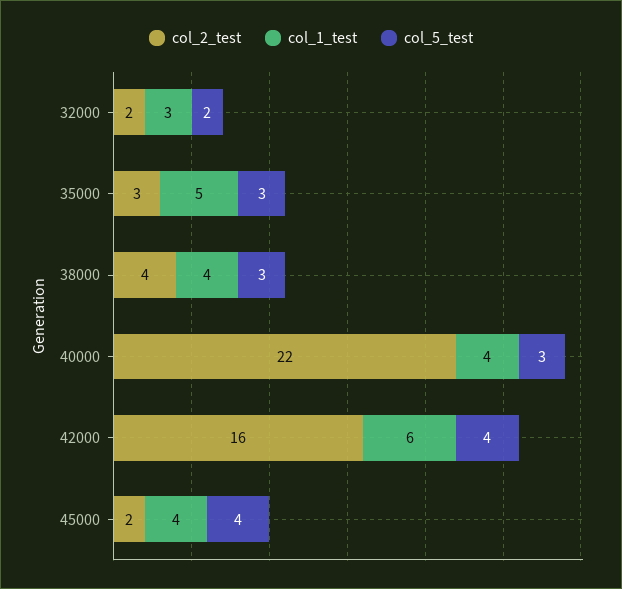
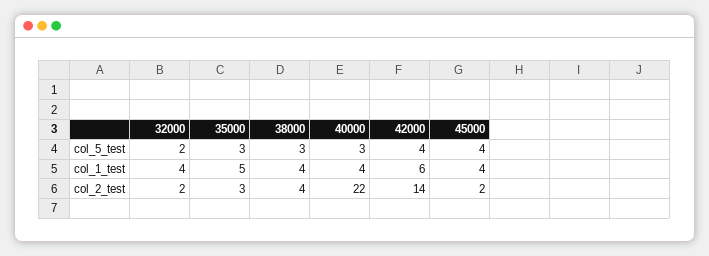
col_1_test, 32000: 3 -> 4
col_2_test, 42000: 16 -> 14

